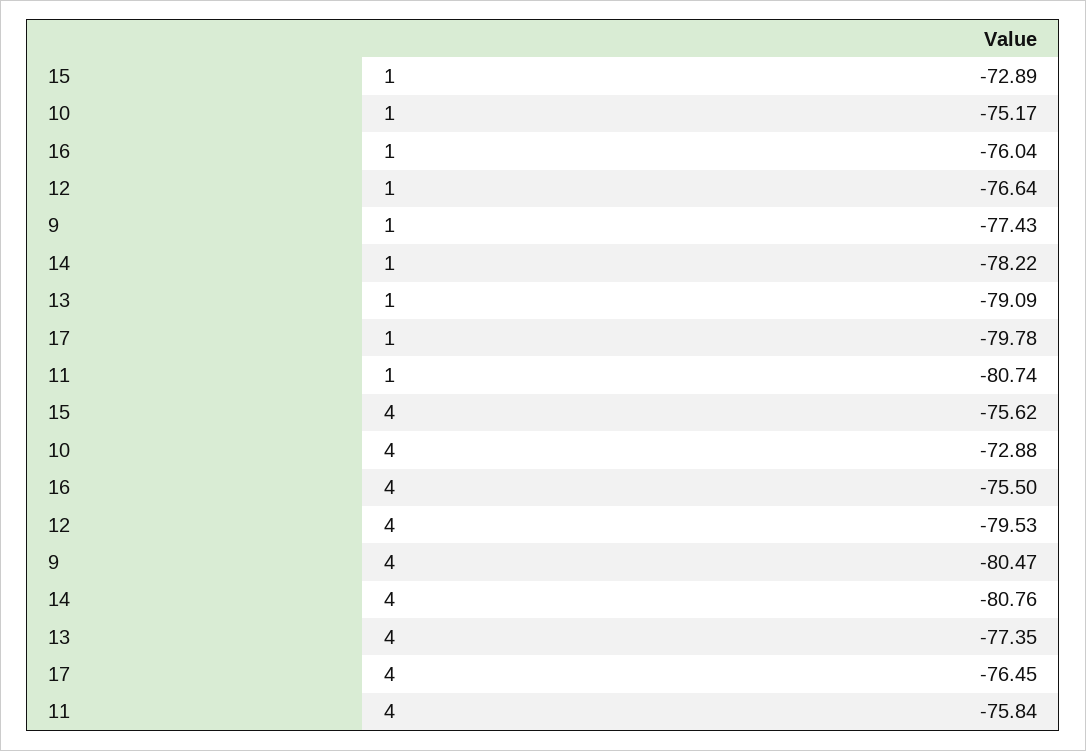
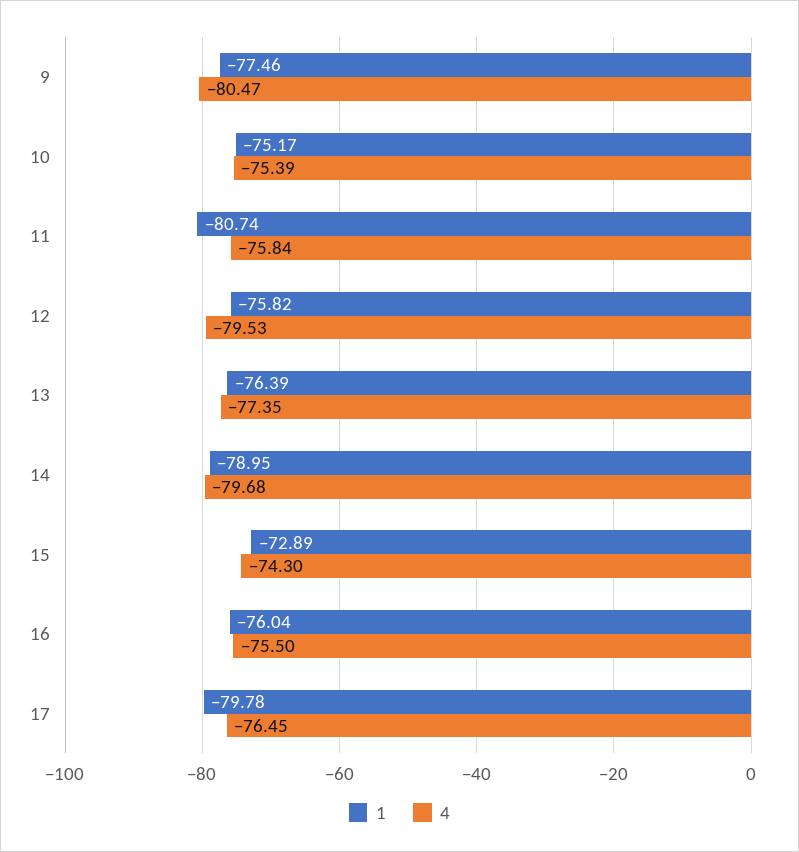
1, 12: -76.64 -> -75.82
1, 9: -77.43 -> -77.46
1, 14: -78.22 -> -78.95
1, 13: -79.09 -> -76.39
4, 15: -75.62 -> -74.3
4, 10: -72.88 -> -75.39
4, 14: -80.76 -> -79.68

